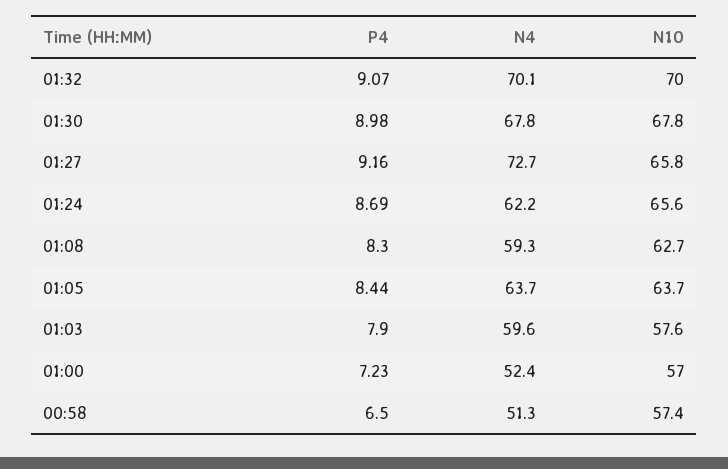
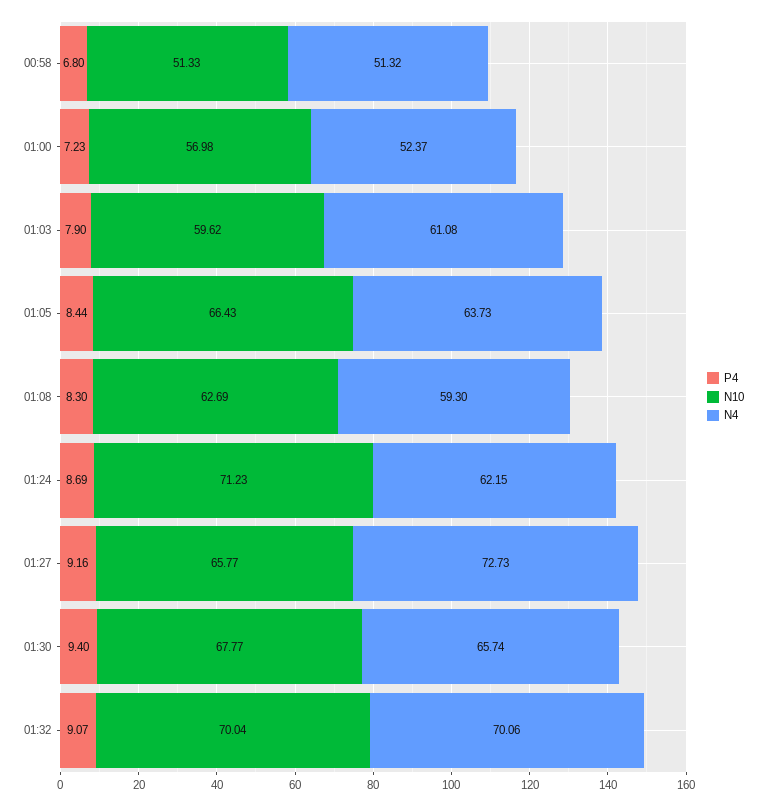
P4, 01:30: 8.98 -> 9.4
N4, 01:30: 67.8 -> 65.74
N10, 01:24: 65.6 -> 71.23
N10, 01:05: 63.7 -> 66.43
N4, 01:03: 59.6 -> 61.08
N10, 01:03: 57.6 -> 59.62
P4, 00:58: 6.5 -> 6.8
N10, 00:58: 57.4 -> 51.33

